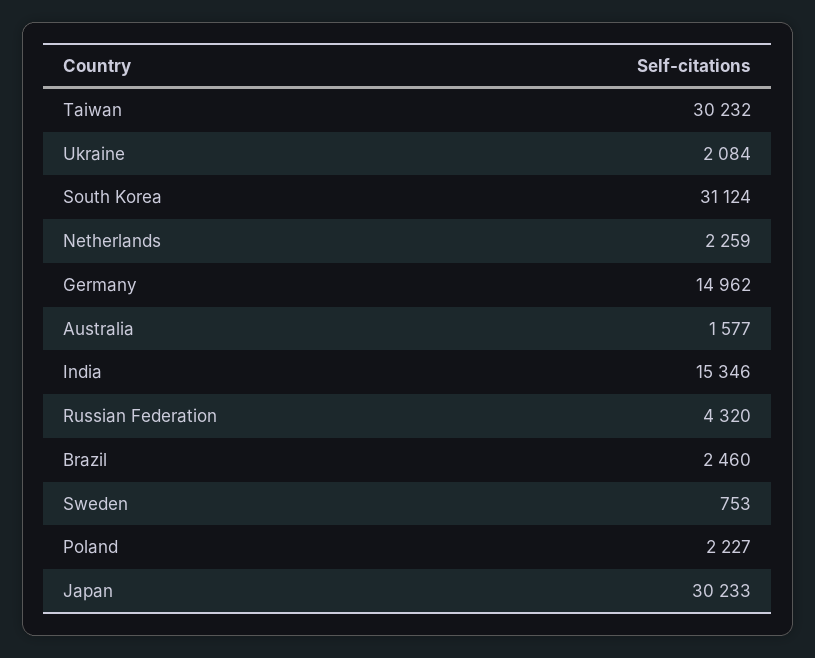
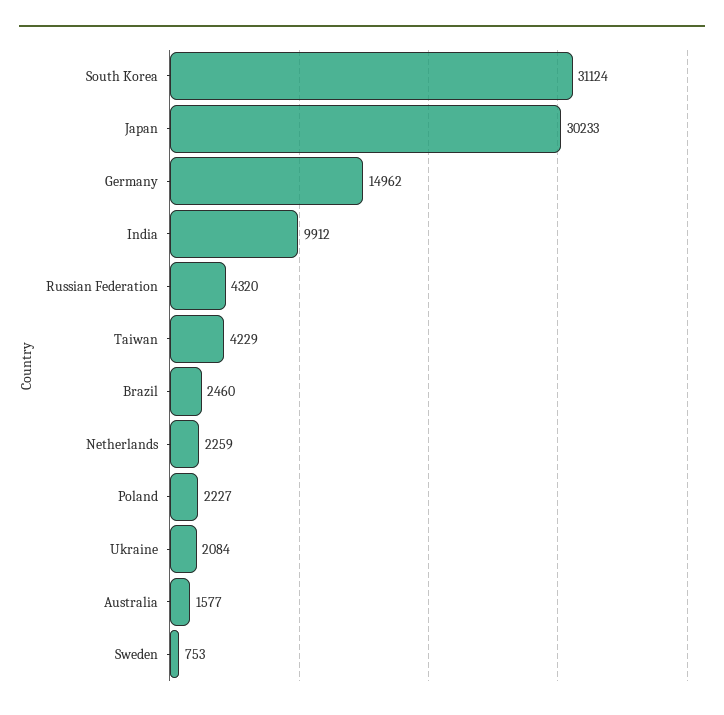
Taiwan: 30232 -> 4229
India: 15346 -> 9912

